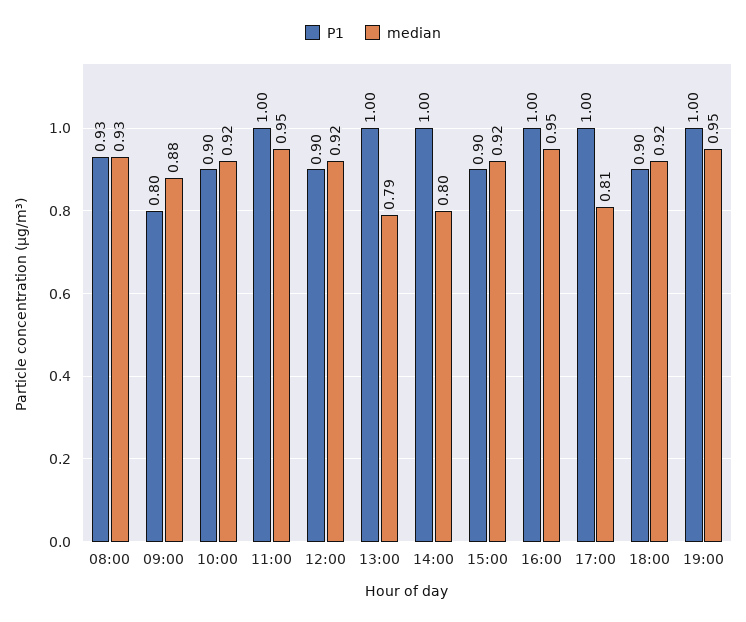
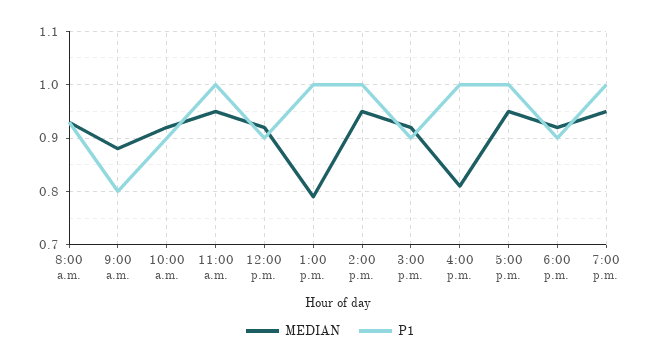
median, 14:00: 0.8 -> 0.95
median, 16:00: 0.95 -> 0.8
median, 17:00: 0.81 -> 0.95

